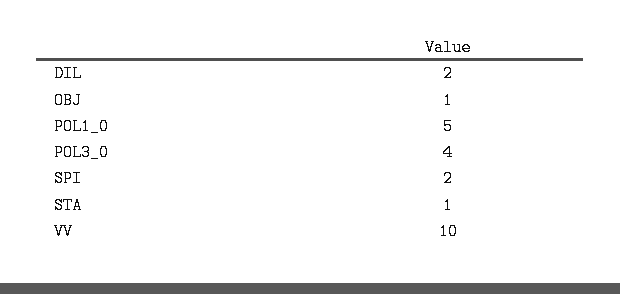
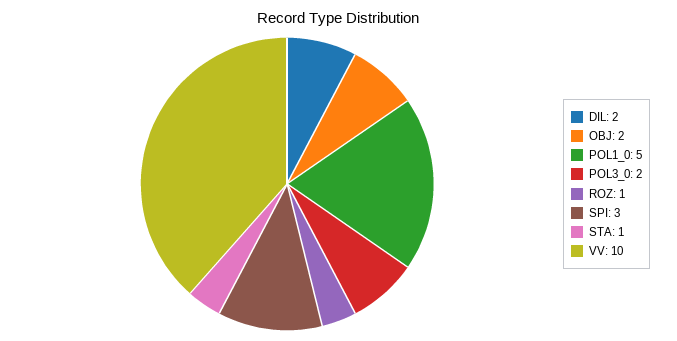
OBJ: 1 -> 2
POL3_0: 4 -> 2
SPI: 2 -> 3
ROZ: none -> 1

